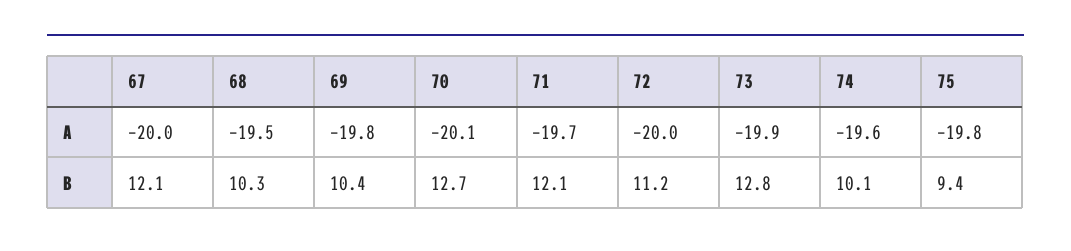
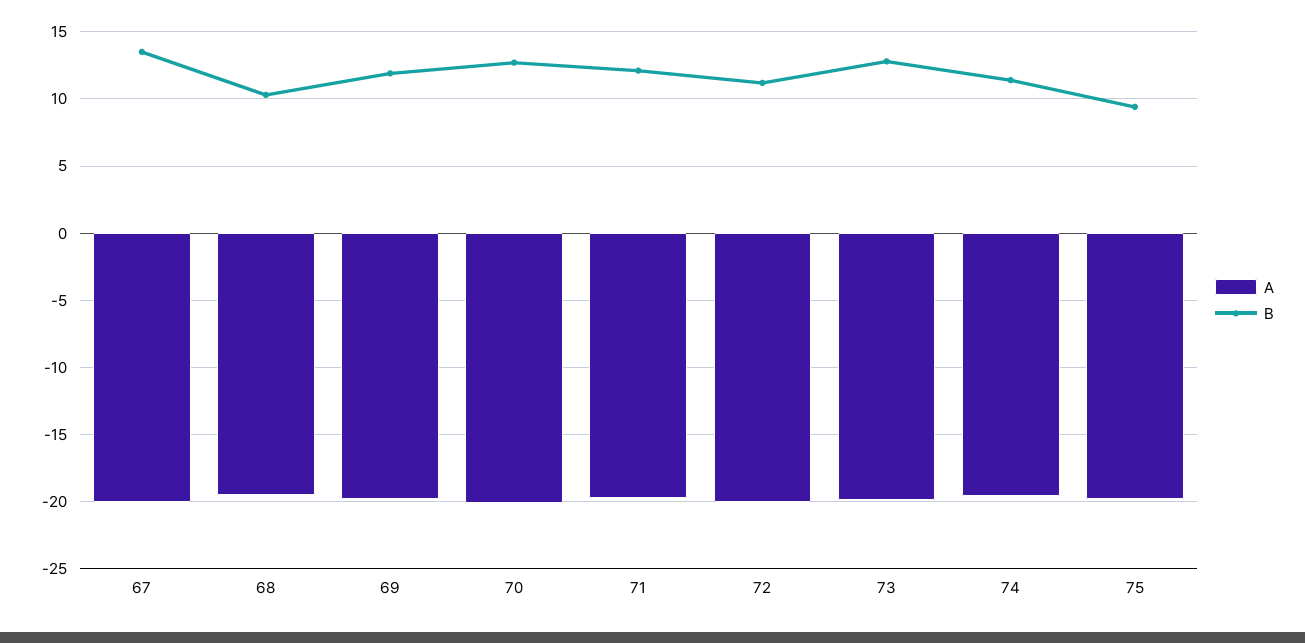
B, 67: 12.1 -> 13.5
B, 69: 10.4 -> 12
B, 74: 10.1 -> 11.5

